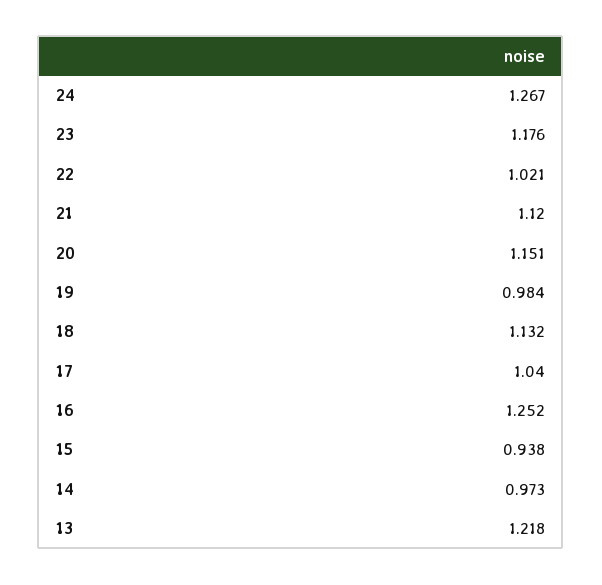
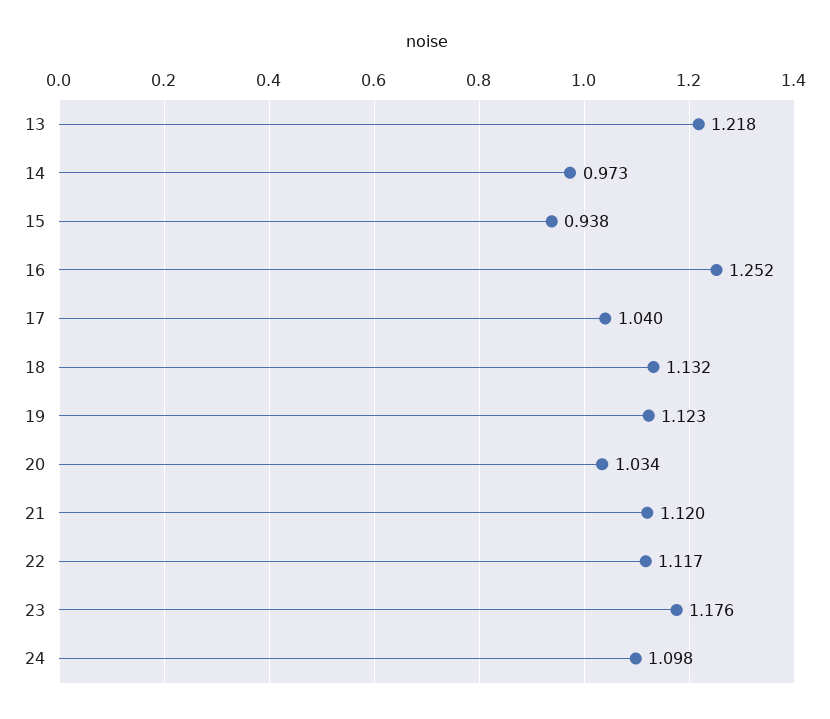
24: 1.267 -> 1.098
22: 1.021 -> 1.117
20: 1.151 -> 1.034
19: 0.984 -> 1.123

